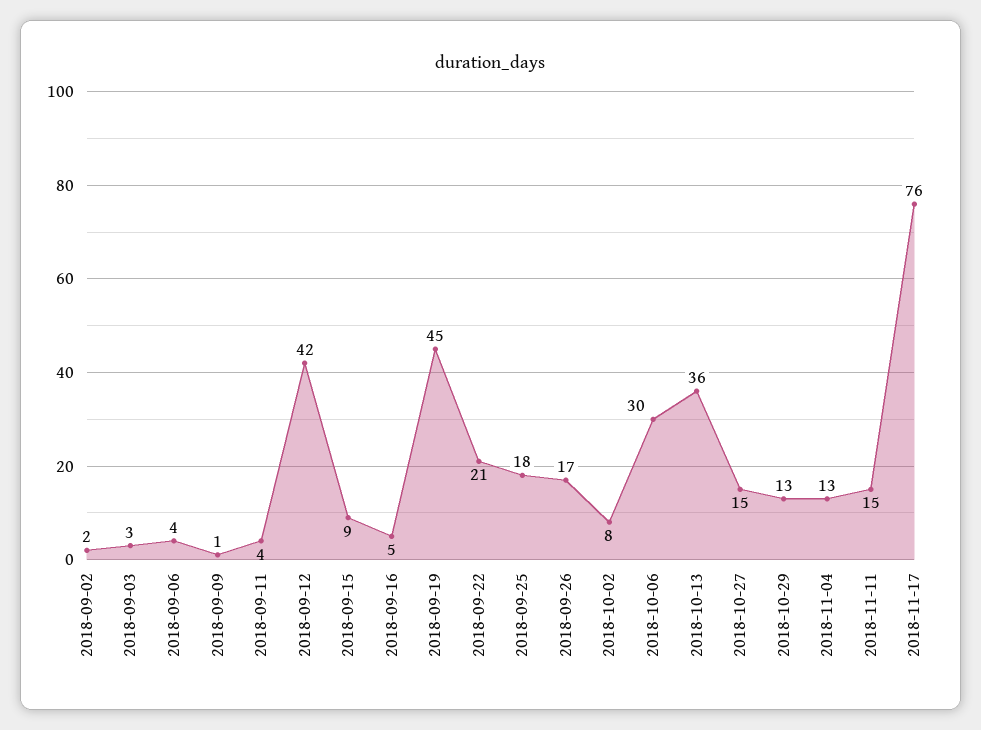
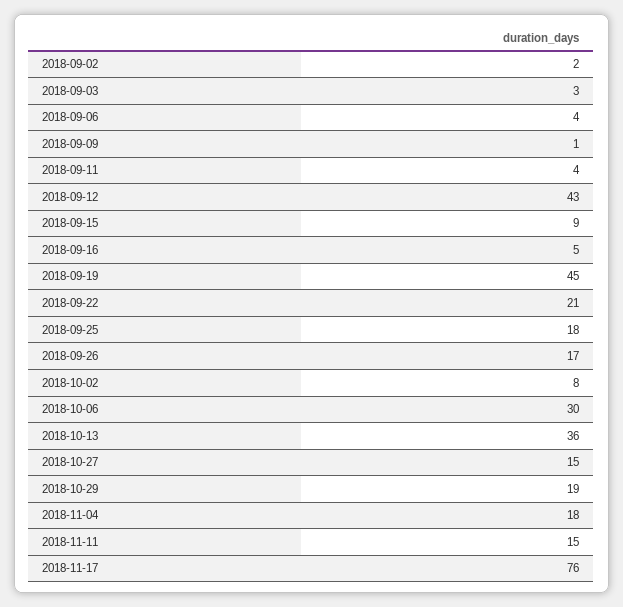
2018-09-12: 42 -> 43
2018-10-29: 13 -> 19
2018-11-04: 13 -> 18

